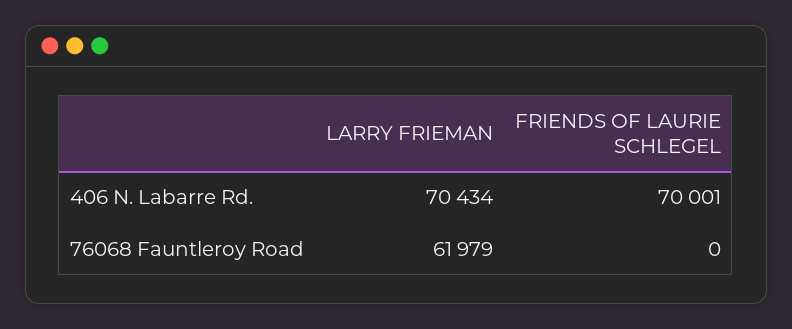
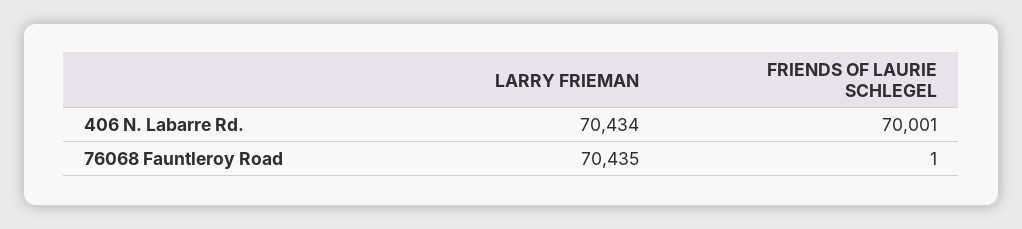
LARRY FRIEMAN, 76068 Fauntleroy Road: 61979 -> 70435
FRIENDS OF LAURIE SCHLEGEL, 76068 Fauntleroy Road: 0 -> 1

